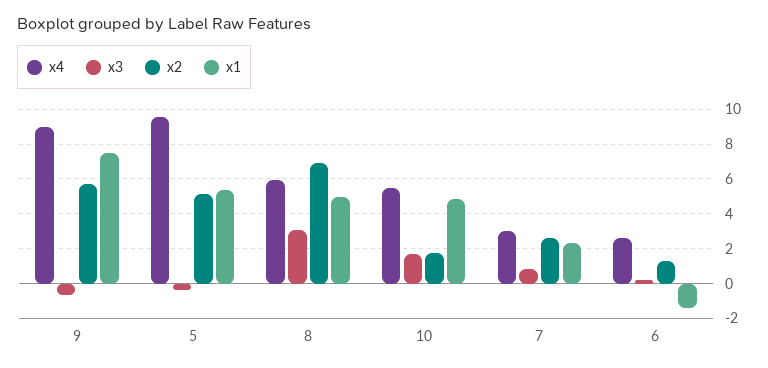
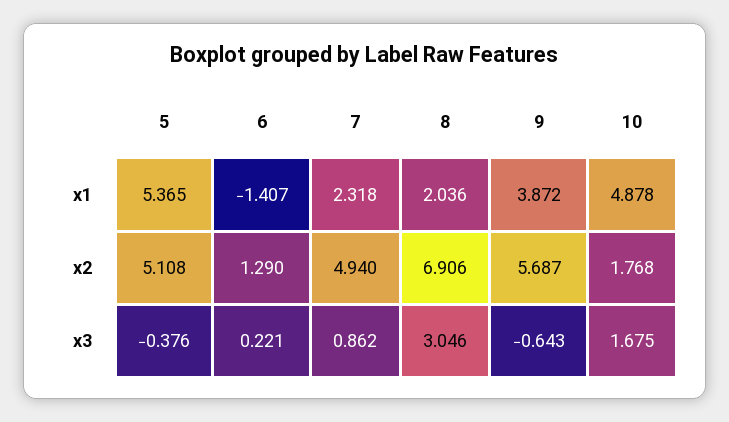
x4, 9: 9 -> none
x1, 9: 7.5 -> 3.872
x4, 5: 9.5 -> none
x4, 8: 6 -> none
x1, 8: 5 -> 2.036
x4, 10: 5.5 -> none
x4, 7: 3 -> none
x2, 7: 2.5 -> 4.94
x4, 6: 2.5 -> none

